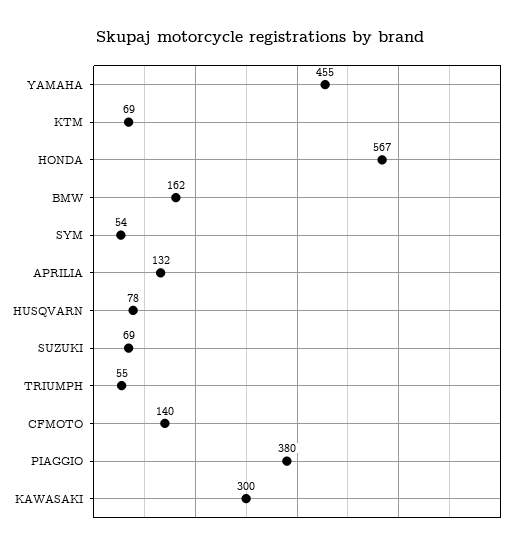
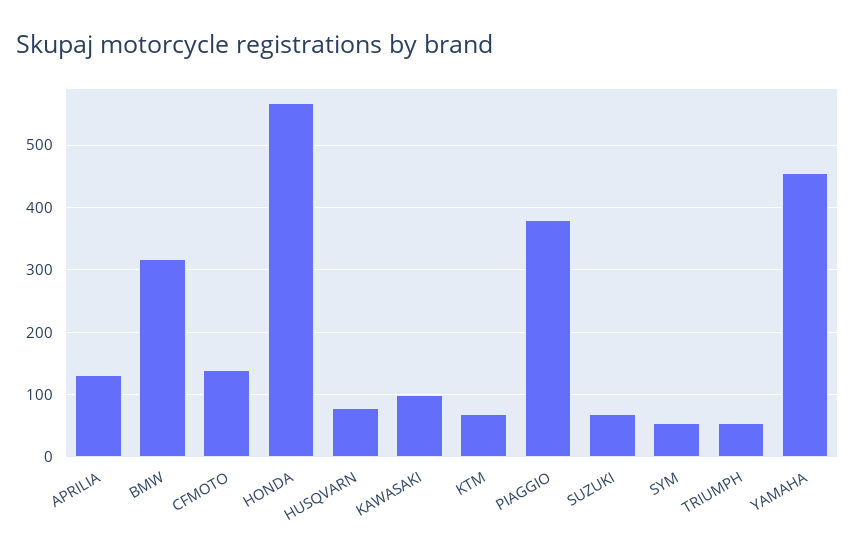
BMW: 162 -> 320
KAWASAKI: 300 -> 100

